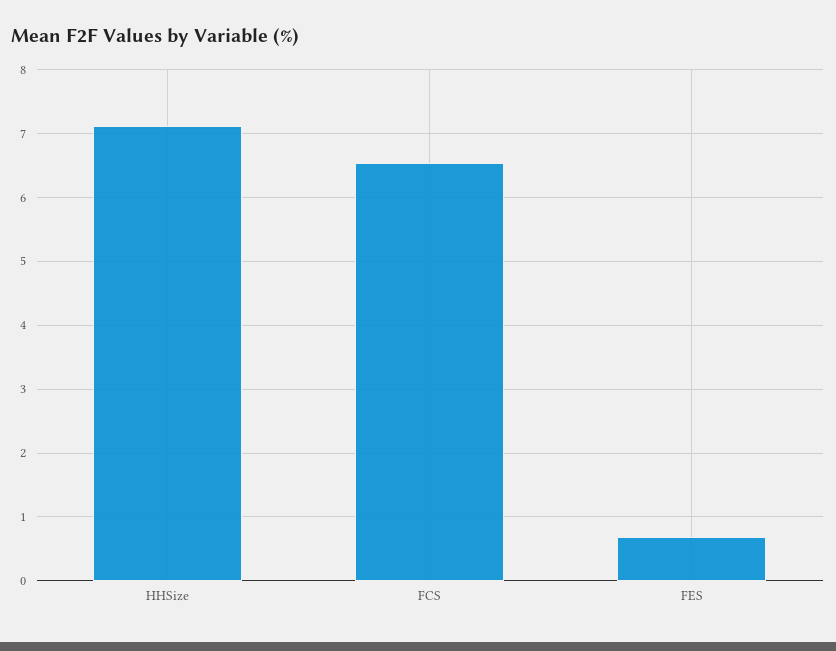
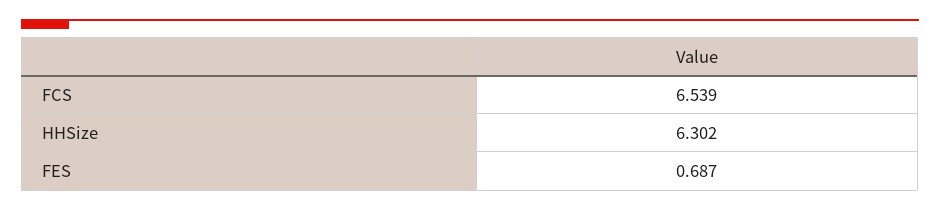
HHSize: 7.1 -> 6.302

